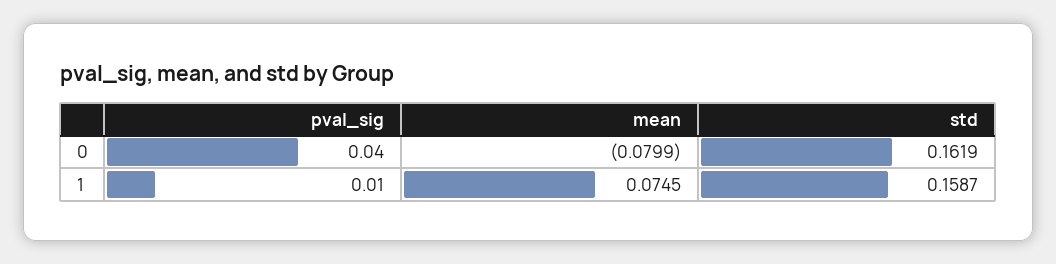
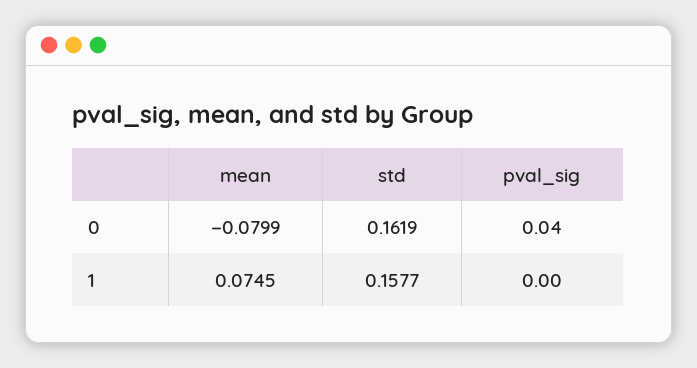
pval_sig, 1: 0.01 -> 0
std, 1: 0.1587 -> 0.1577

